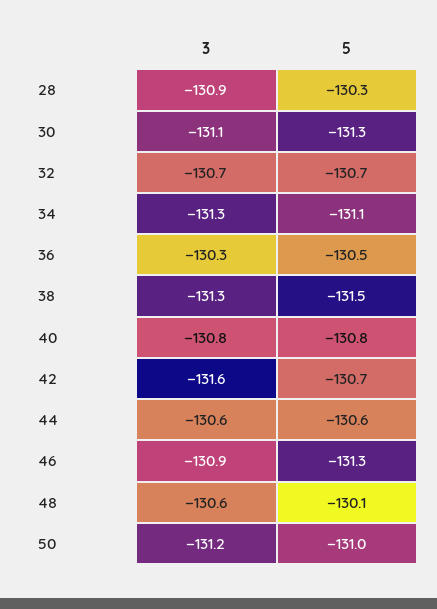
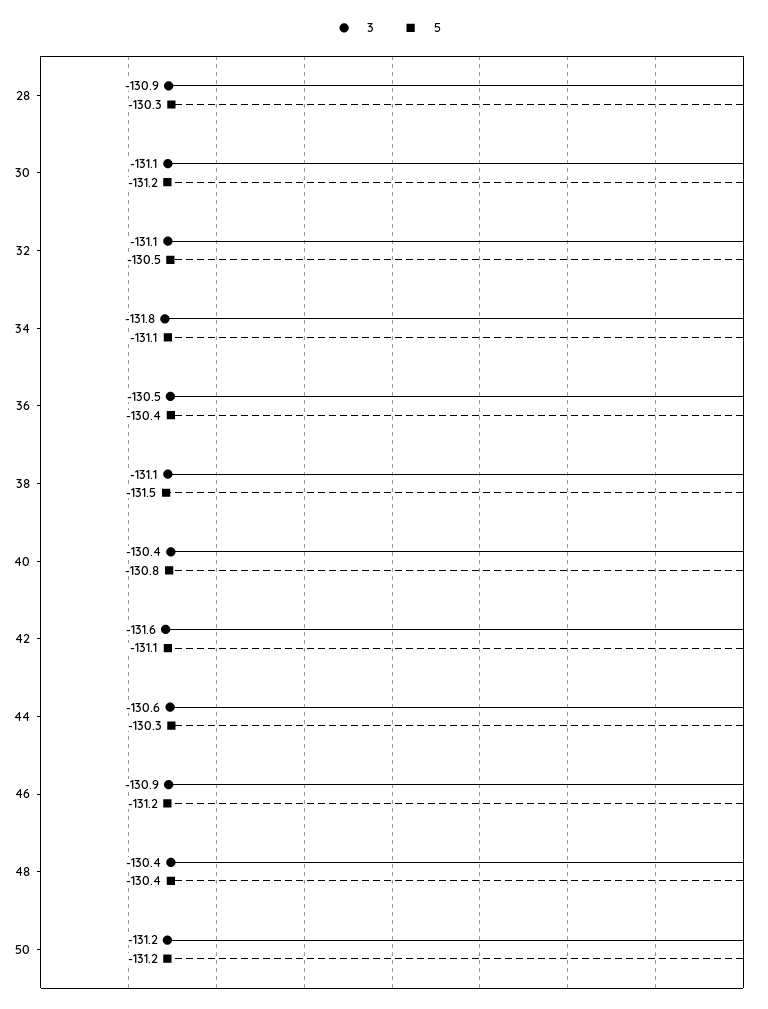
5, 30: -131.3 -> -131.2
3, 32: -130.7 -> -131.1
5, 32: -130.7 -> -130.5
3, 34: -131.3 -> -131.8
3, 36: -130.3 -> -130.5
5, 36: -130.5 -> -130.4
3, 38: -131.3 -> -131.1
3, 40: -130.8 -> -130.4
5, 42: -130.7 -> -131.1
5, 44: -130.6 -> -130.3
5, 46: -131.3 -> -131.2
3, 48: -130.6 -> -130.4
5, 48: -130.1 -> -130.4
5, 50: -131 -> -131.2

